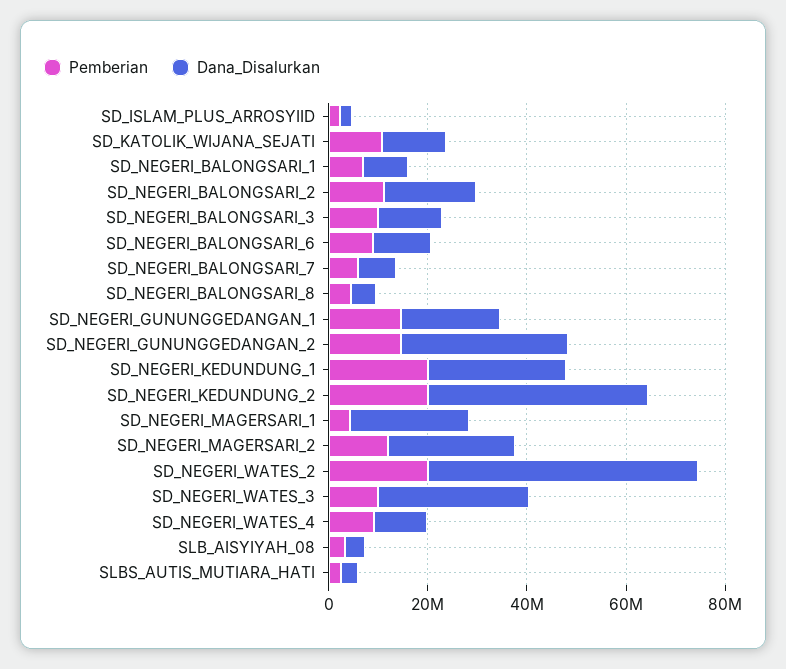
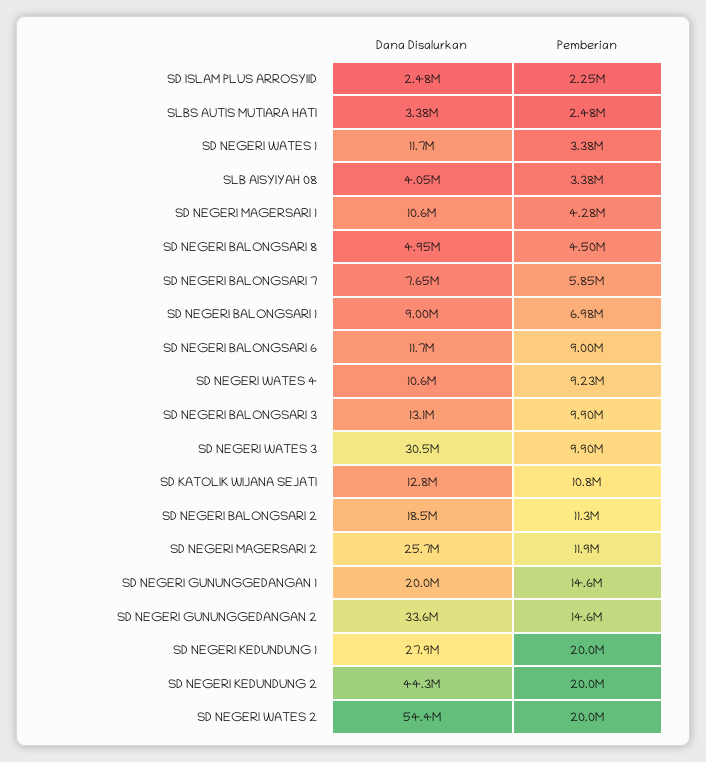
Dana_Disalurkan, SD_NEGERI_MAGERSARI_1: 25000000 -> 10600000
Dana_Disalurkan, SD NEGERI WATES 1: none -> 11700000
Pemberian, SD NEGERI WATES 1: none -> 3380000

